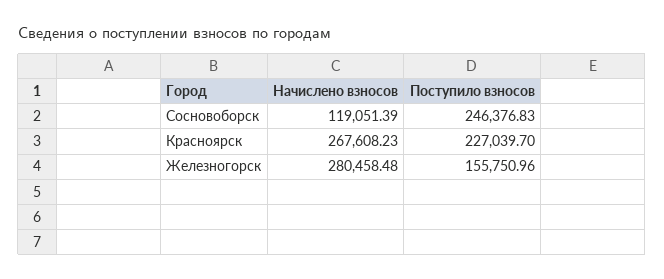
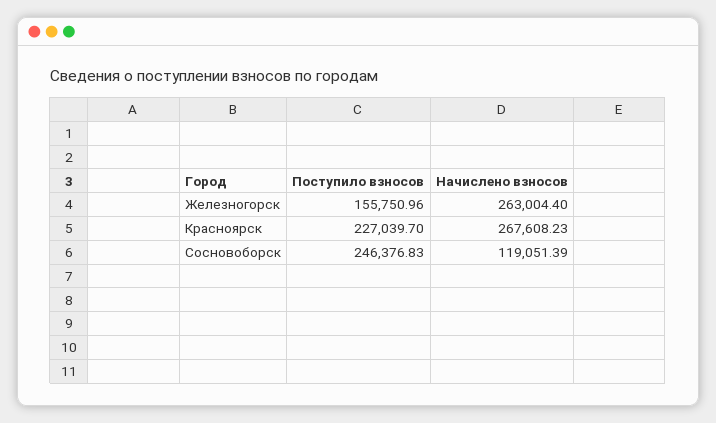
Начислено взносов, Железногорск: 280458.48 -> 263004.4

